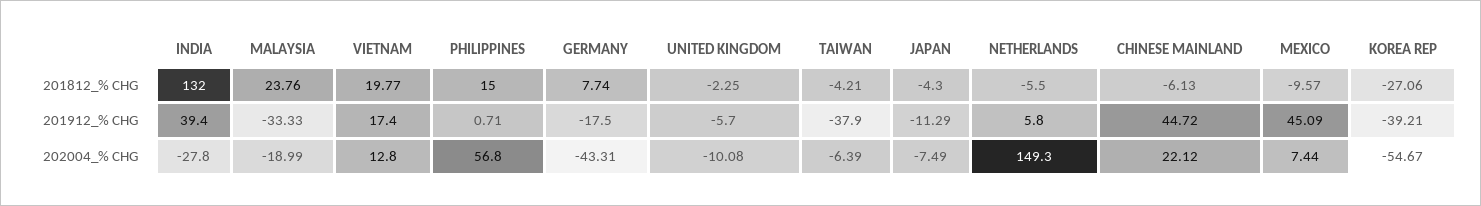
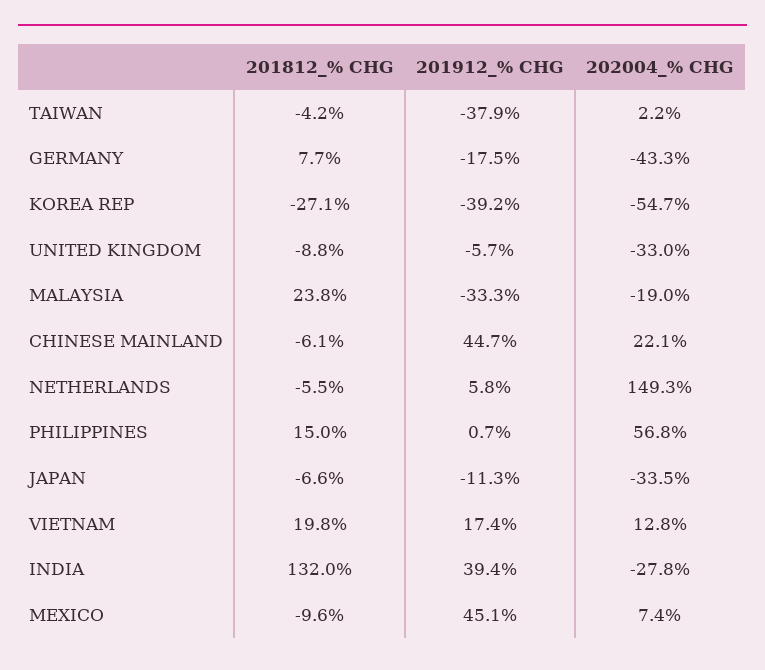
UNITED KINGDOM, 201812_% CHG: -2.25 -> -8.8
JAPAN, 201812_% CHG: -4.3 -> -6.6
UNITED KINGDOM, 202004_% CHG: -10.08 -> -33
TAIWAN, 202004_% CHG: -6.39 -> 2.2
JAPAN, 202004_% CHG: -7.49 -> -33.5

